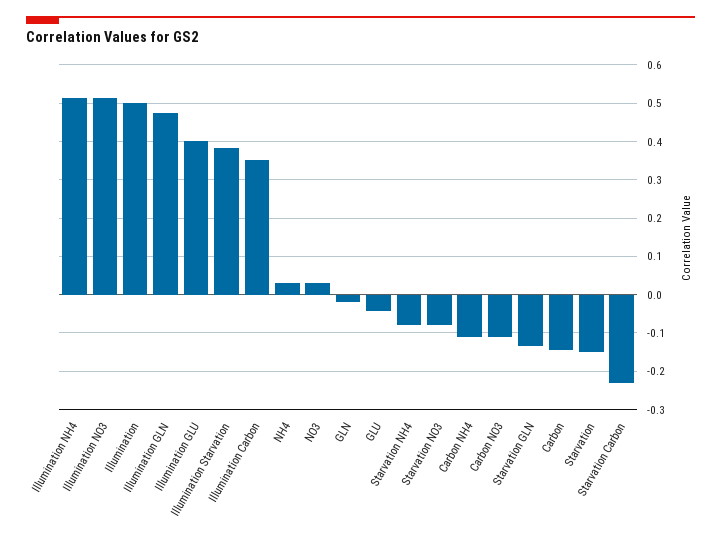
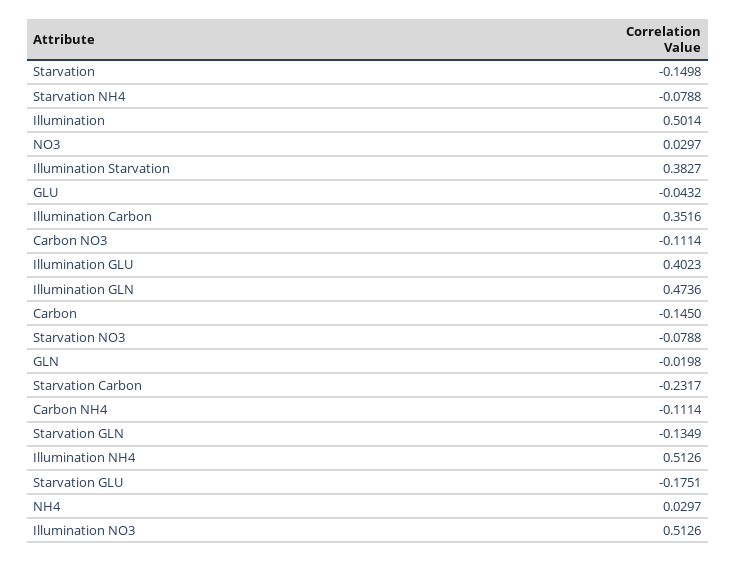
Starvation GLU: none -> -0.1751

